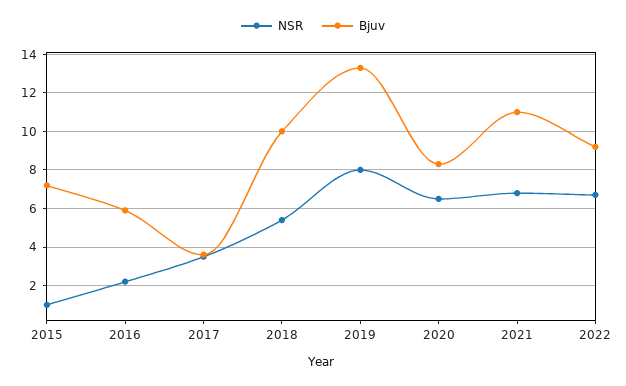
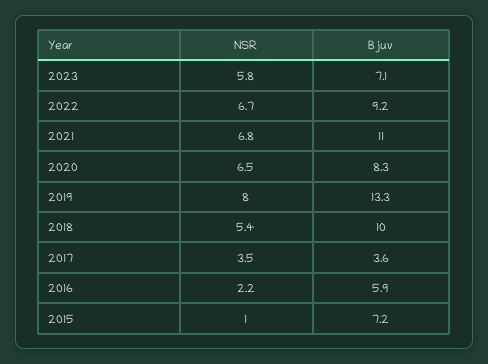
NSR, 2023: none -> 5.8
Bjuv, 2023: none -> 7.1

